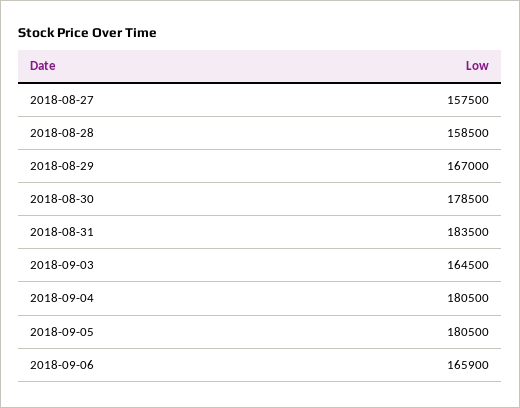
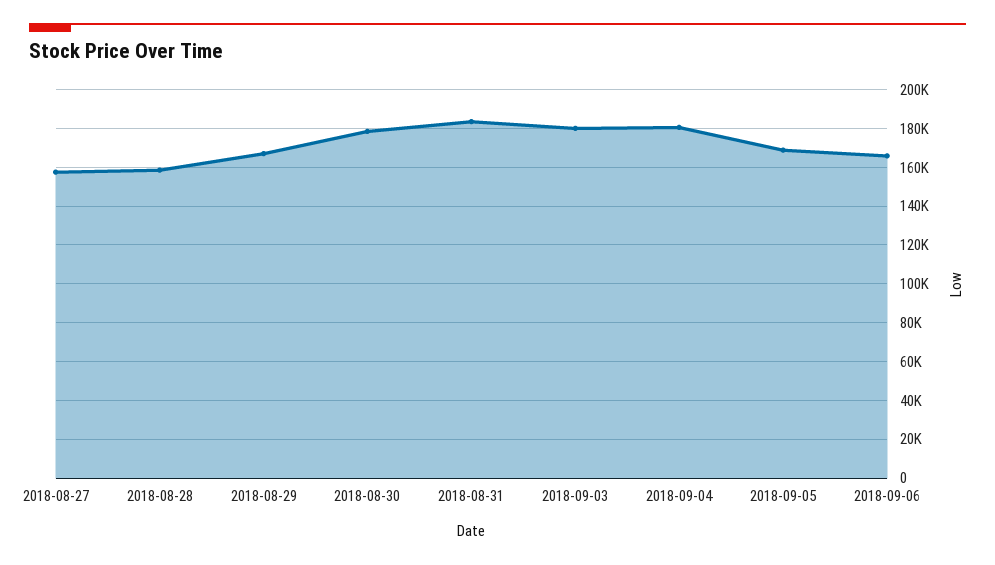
2018-09-03: 164500 -> 180000
2018-09-05: 180500 -> 170000

